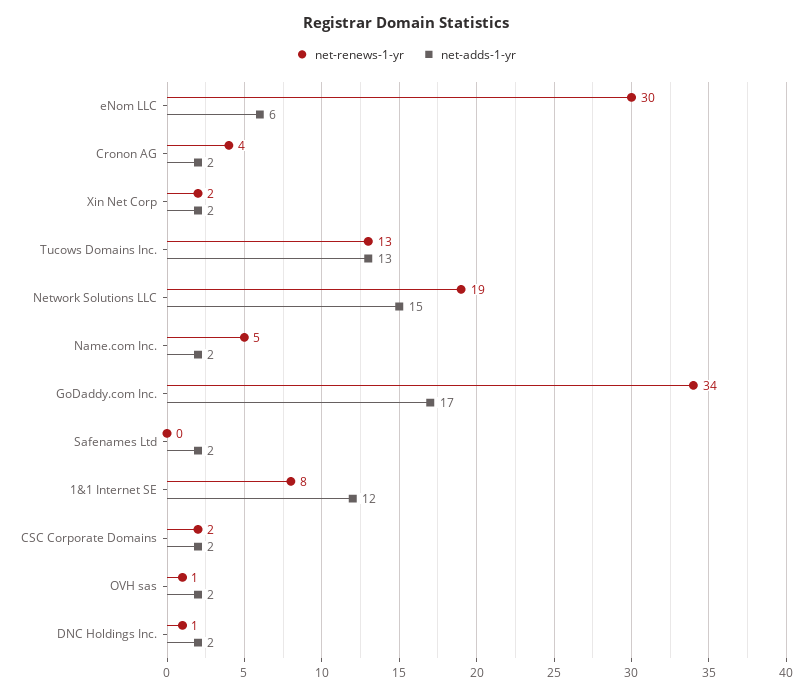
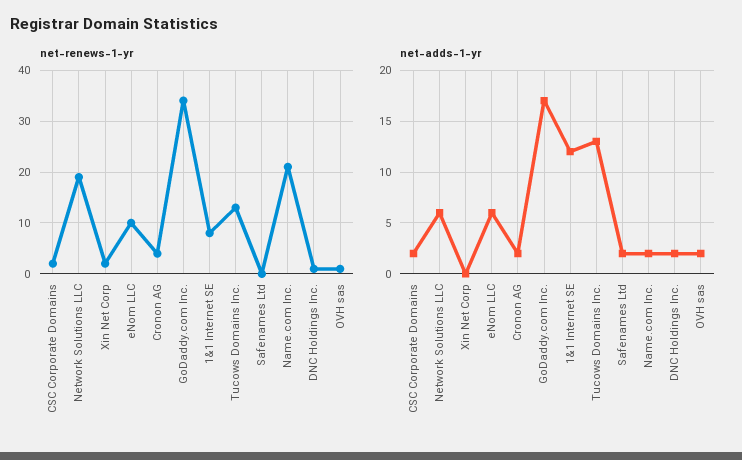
net-renews-1-yr, eNom LLC: 30 -> 10
net-adds-1-yr, Xin Net Corp: 2 -> 0
net-adds-1-yr, Network Solutions LLC: 15 -> 6
net-renews-1-yr, Name.com Inc.: 5 -> 20

